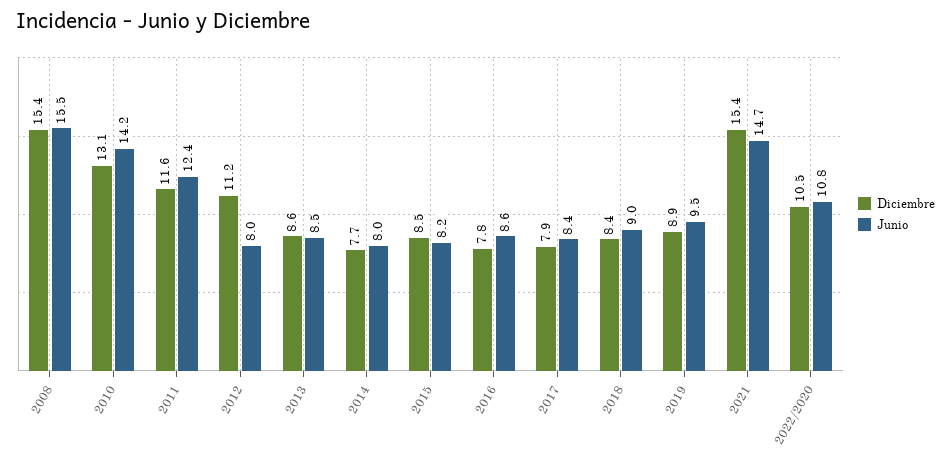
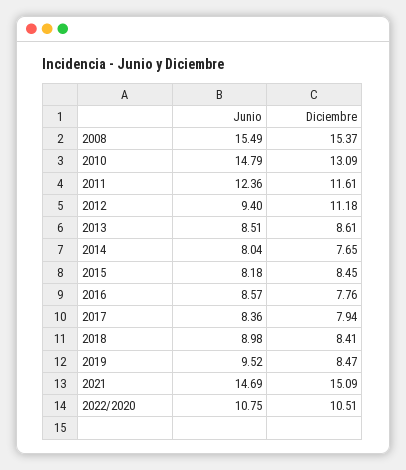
Junio, 2010: 14.2 -> 14.79
Junio, 2012: 8 -> 9.4
Diciembre, 2019: 8.9 -> 8.47
Diciembre, 2021: 15.4 -> 15.09

